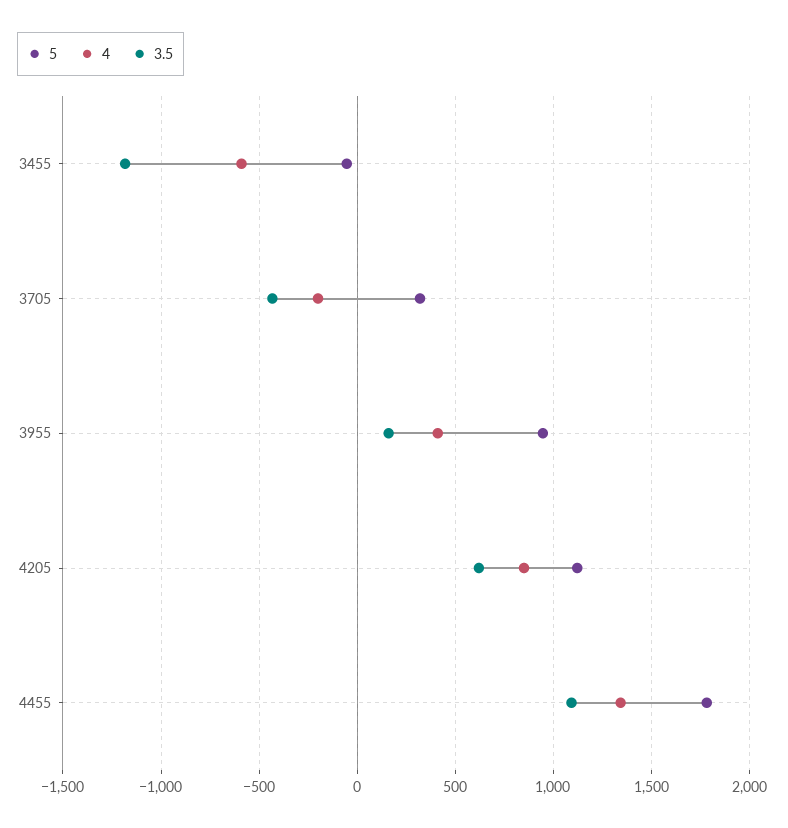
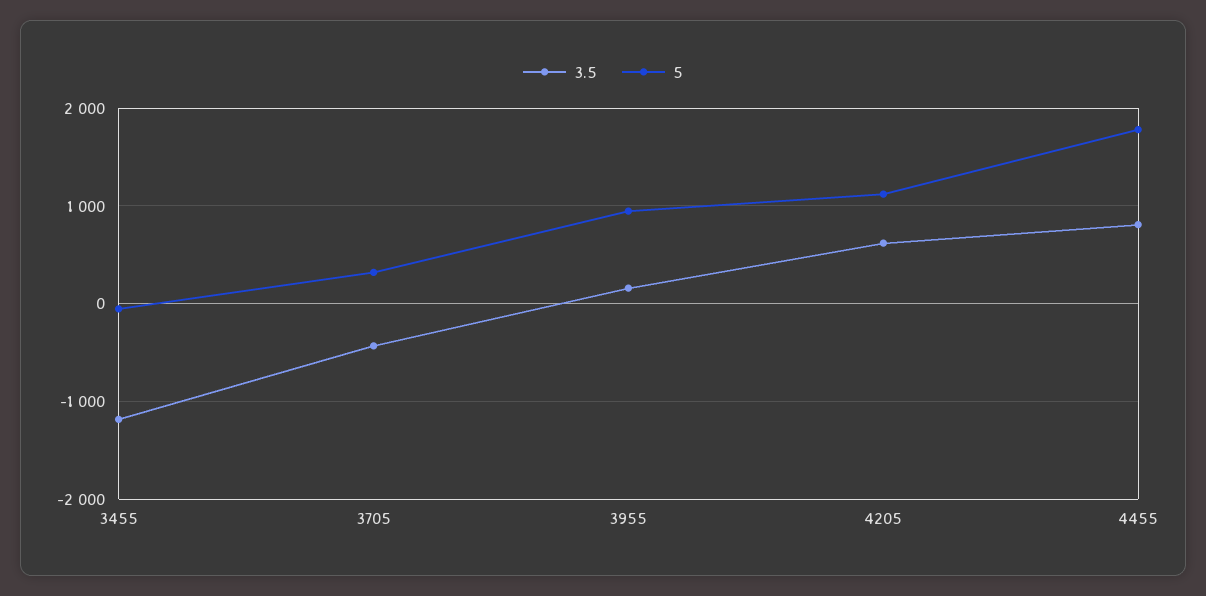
4, 3455: -600 -> none
4, 3705: -200 -> none
4, 3955: 400 -> none
4, 4205: 850 -> none
4, 4455: 1350 -> none
3.5, 4455: 1100 -> 800

